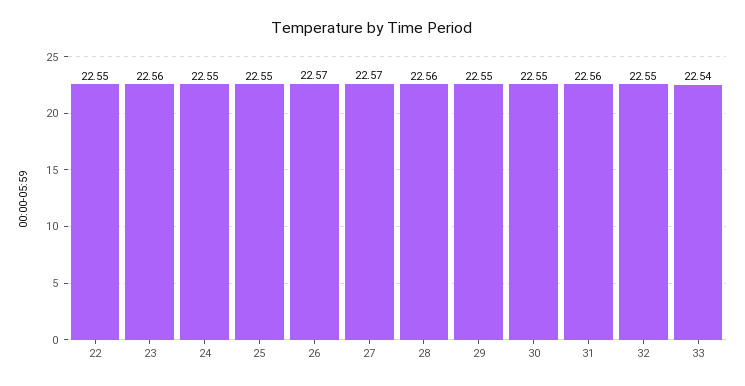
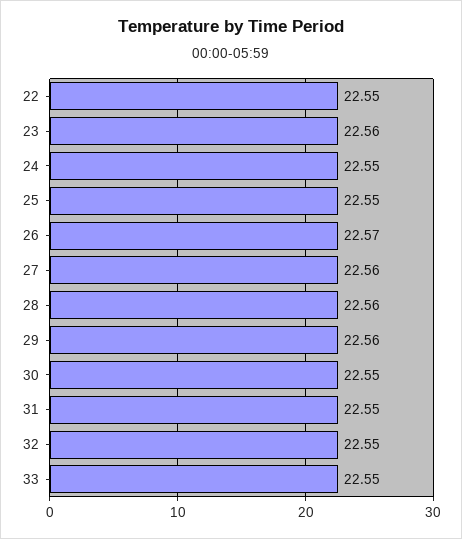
27: 22.57 -> 22.56
29: 22.55 -> 22.56
31: 22.56 -> 22.55
33: 22.54 -> 22.55

